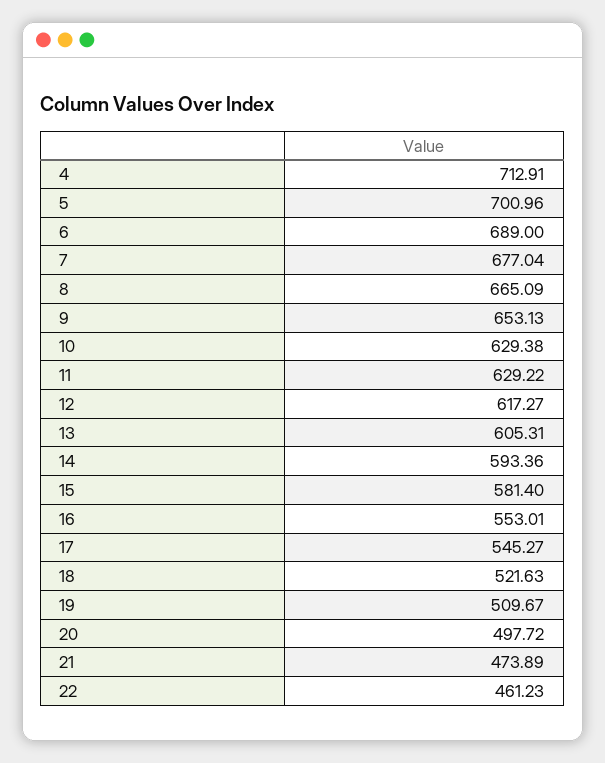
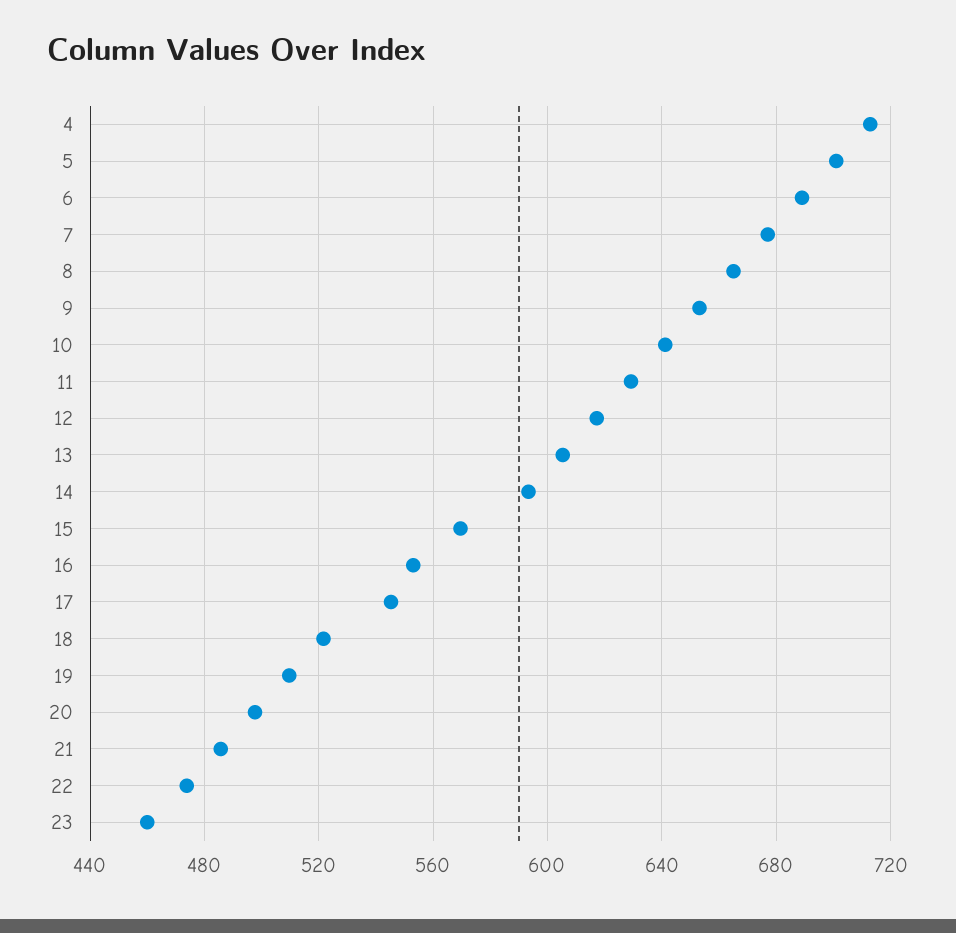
10: 629.38 -> 640
15: 581.4 -> 570
21: 473.89 -> 485
22: 461.23 -> 475
23: none -> 460

